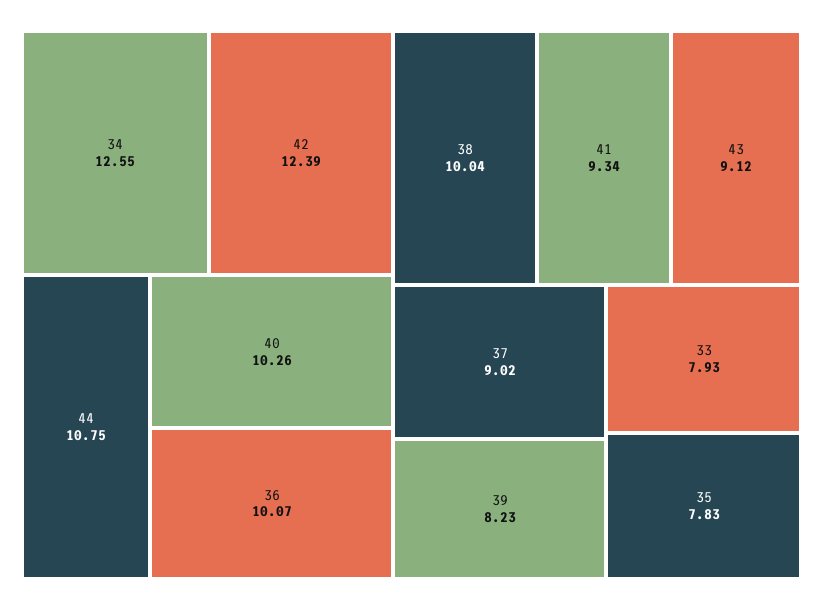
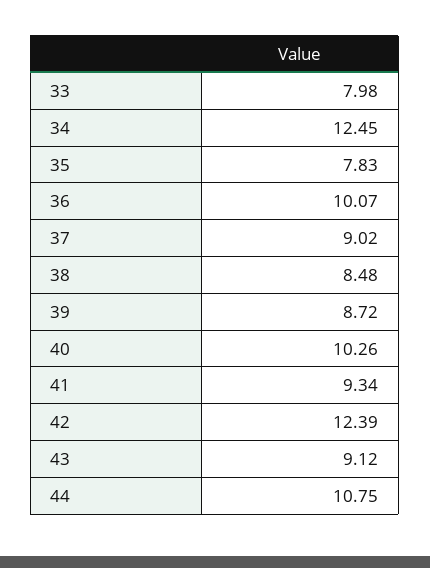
34: 12.55 -> 12.45
38: 10.04 -> 8.48
39: 8.23 -> 8.72
33: 7.93 -> 7.98

